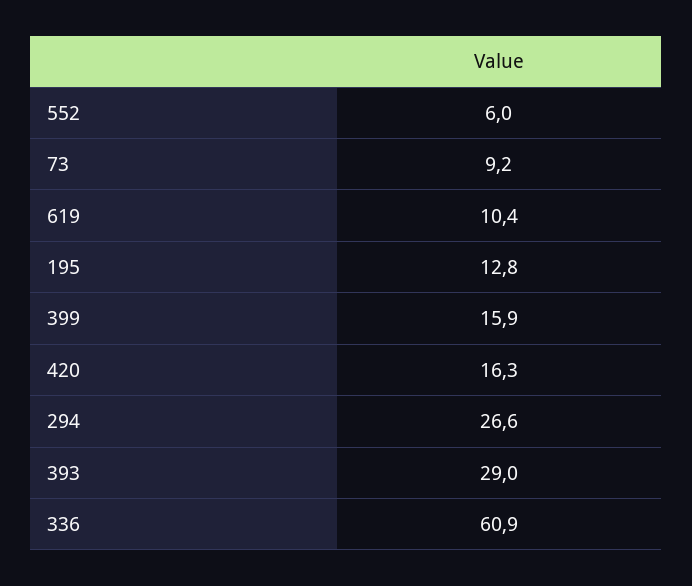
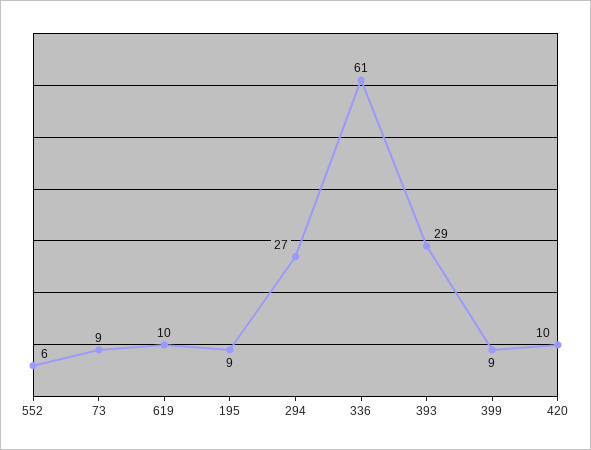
195: 12.8 -> 9
399: 15.9 -> 9
420: 16.3 -> 10

